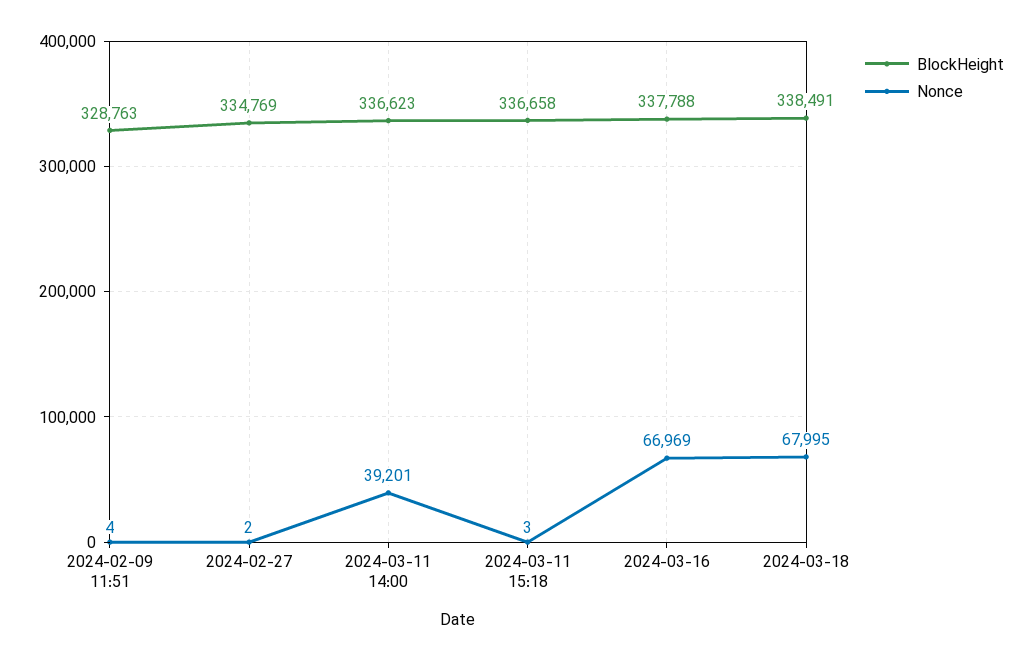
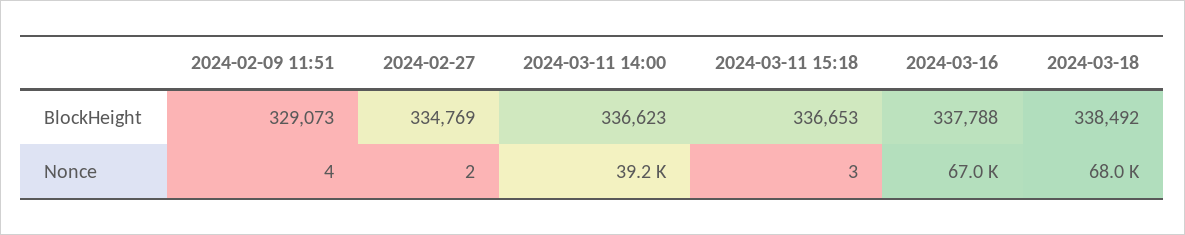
BlockHeight, 2024-02-09 11:51: 328763 -> 329073
BlockHeight, 2024-03-11 15:18: 336658 -> 336653
BlockHeight, 2024-03-18: 338491 -> 338492

